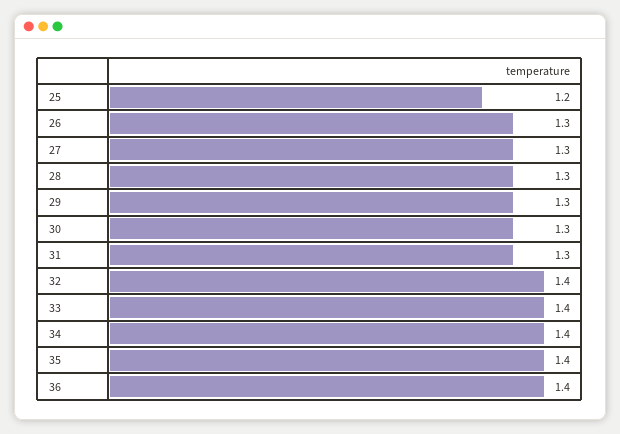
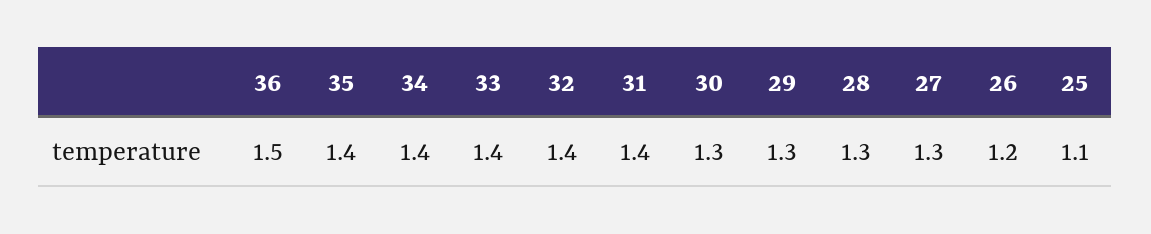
25: 1.2 -> 1.1
26: 1.3 -> 1.2
31: 1.3 -> 1.4
36: 1.4 -> 1.5

